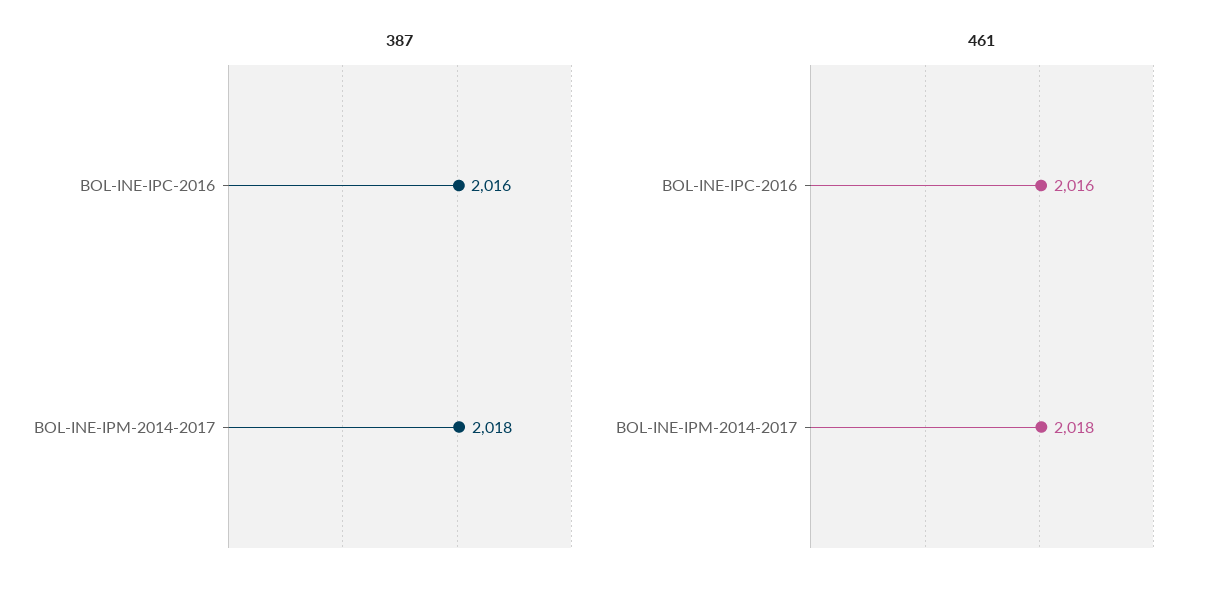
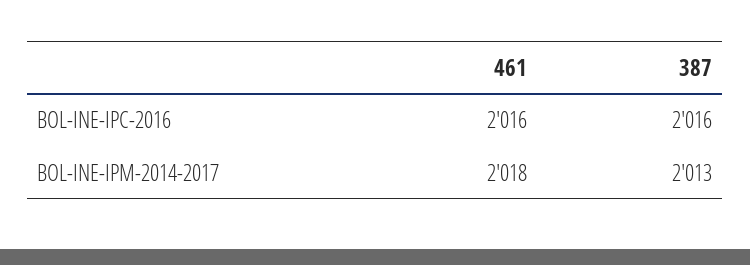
387, BOL-INE-IPM-2014-2017: 2018 -> 2013

